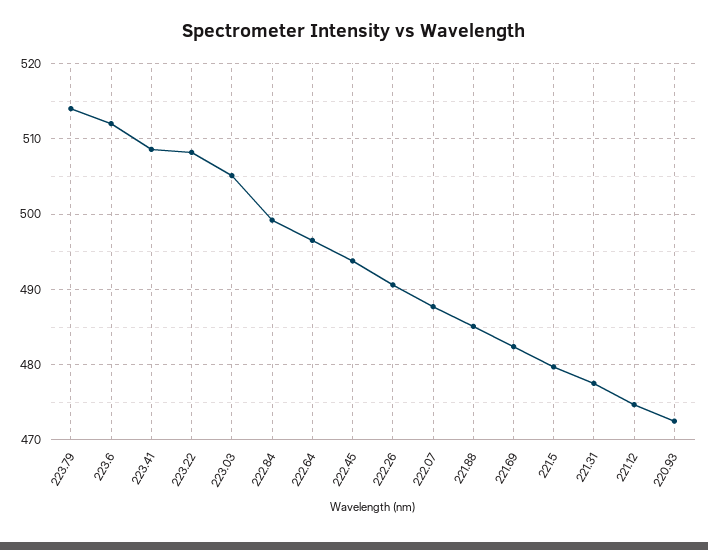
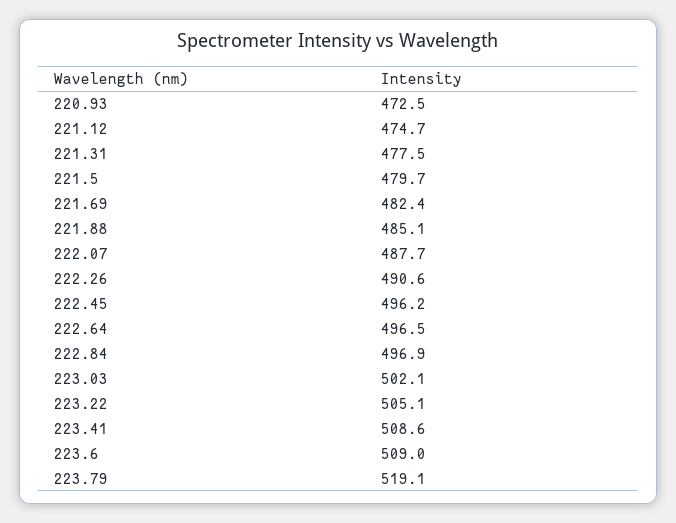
223.79: 514 -> 519.1
223.6: 512 -> 509
223.22: 508 -> 505.1
223.03: 505 -> 502.1
222.84: 499 -> 496.9
222.45: 494 -> 496.2

